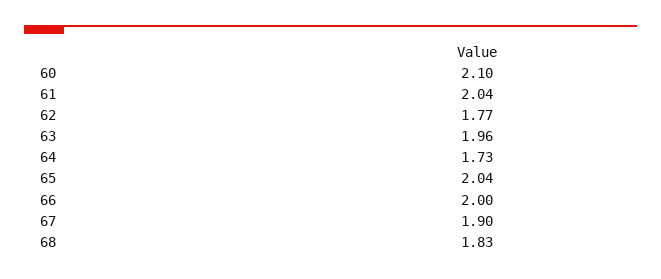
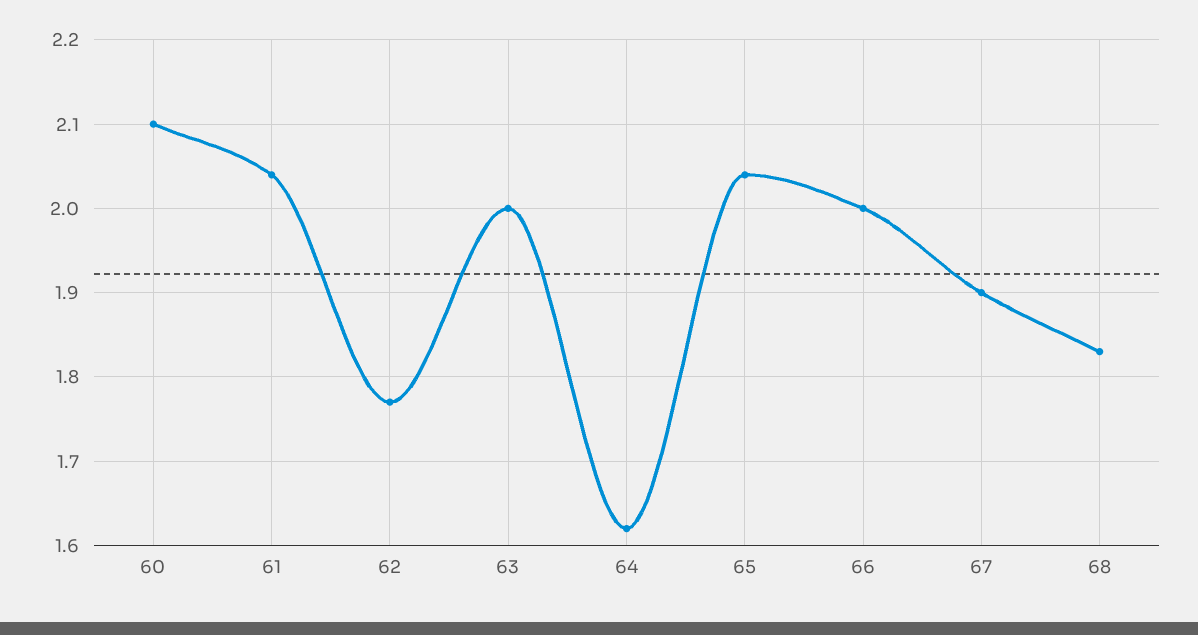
63: 1.96 -> 2
64: 1.73 -> 1.62

